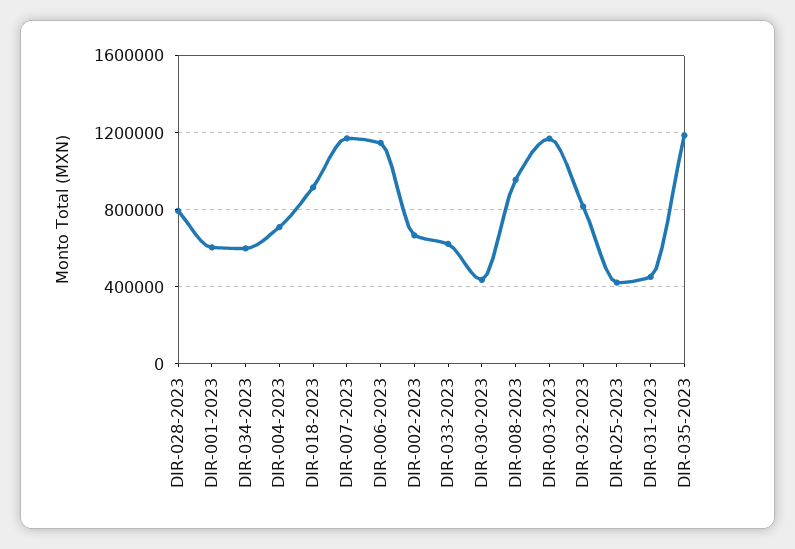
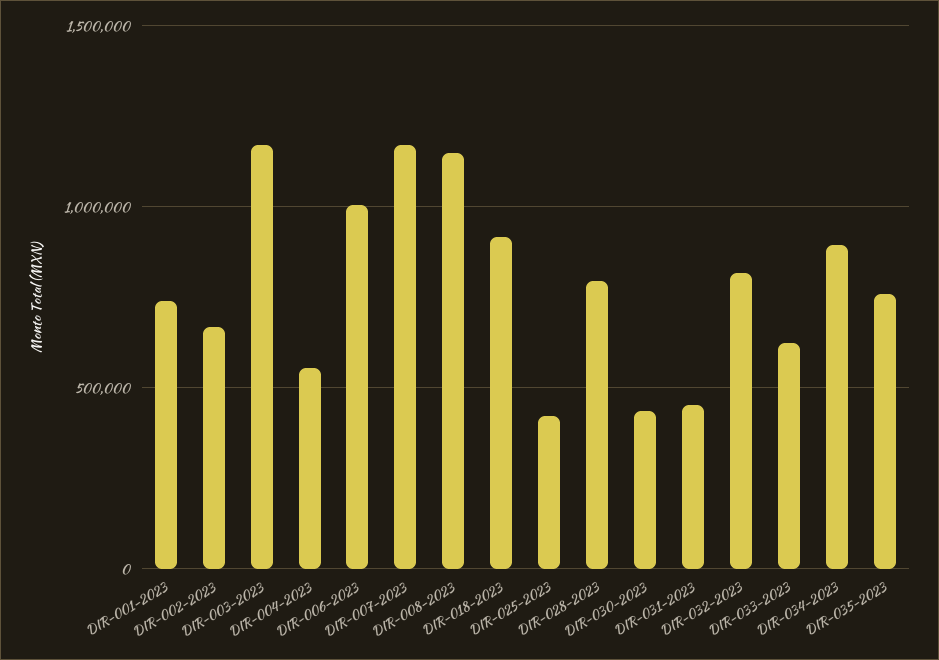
DIR-001-2023: 600000 -> 750000
DIR-034-2023: 600000 -> 900000
DIR-004-2023: 700000 -> 550000
DIR-006-2023: 1150000 -> 1000000
DIR-008-2023: 950000 -> 1150000
DIR-035-2023: 1200000 -> 750000

